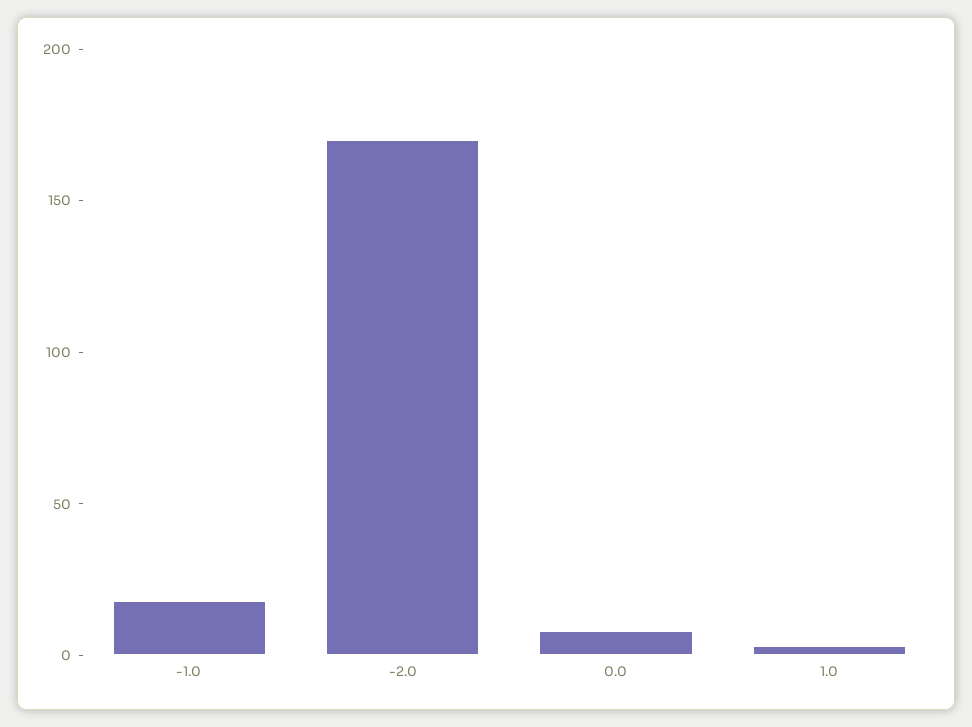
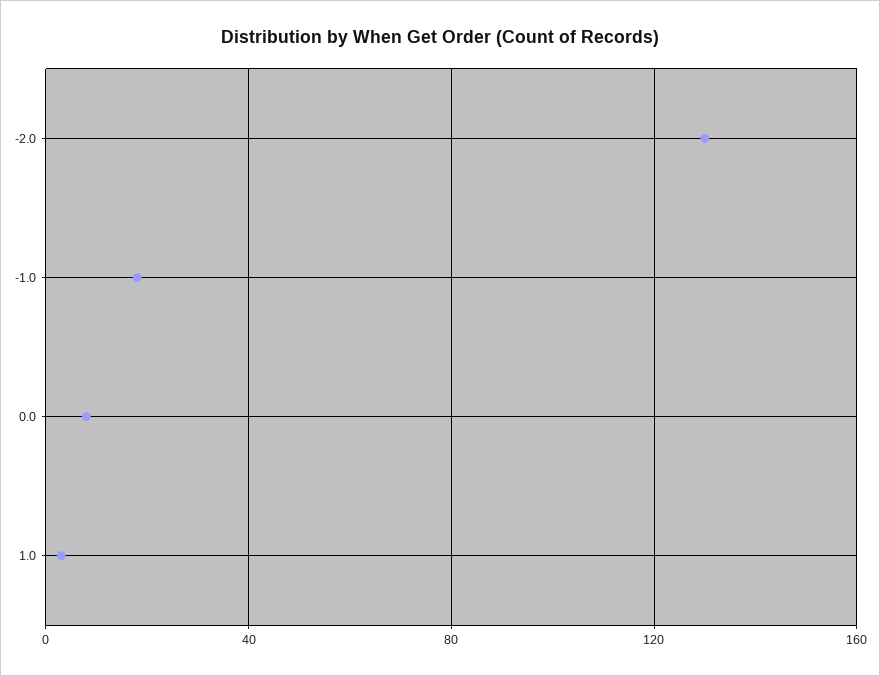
-2.0: 170 -> 130

